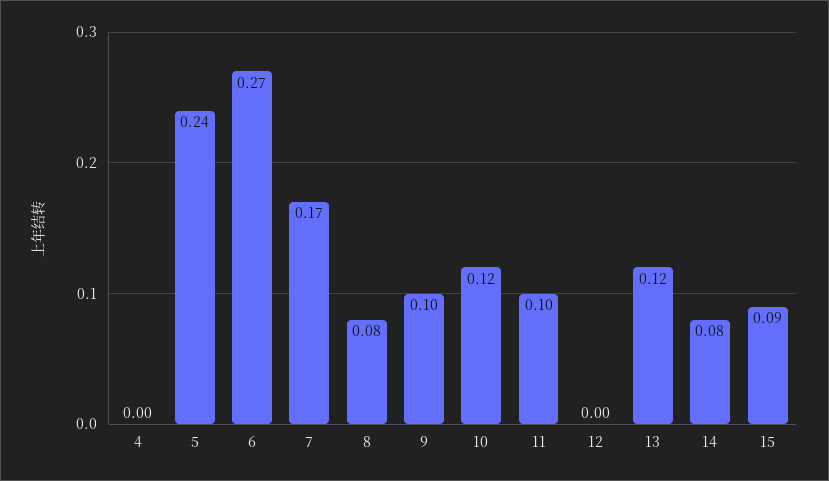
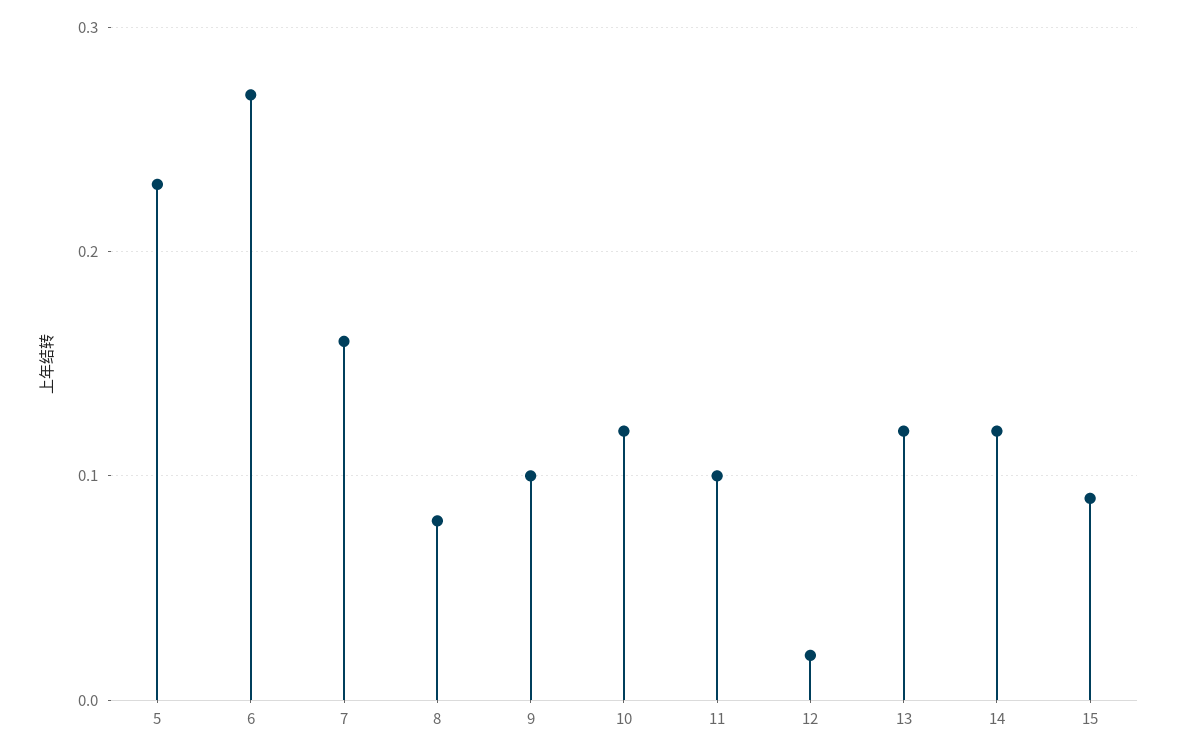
4: 0 -> none
5: 0.24 -> 0.23
7: 0.17 -> 0.16
12: 0 -> 0.02
14: 0.08 -> 0.12

